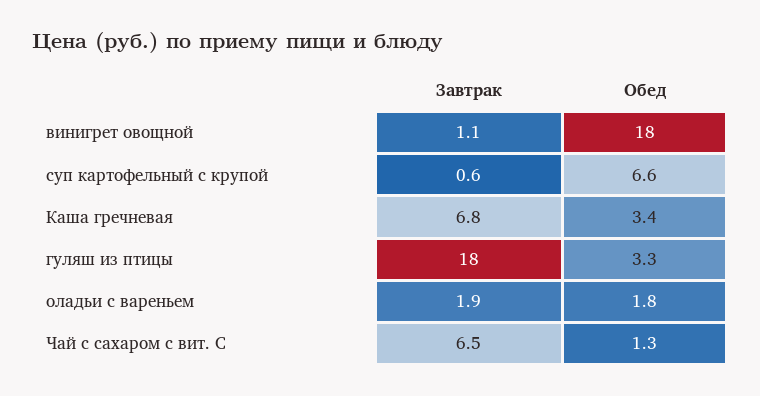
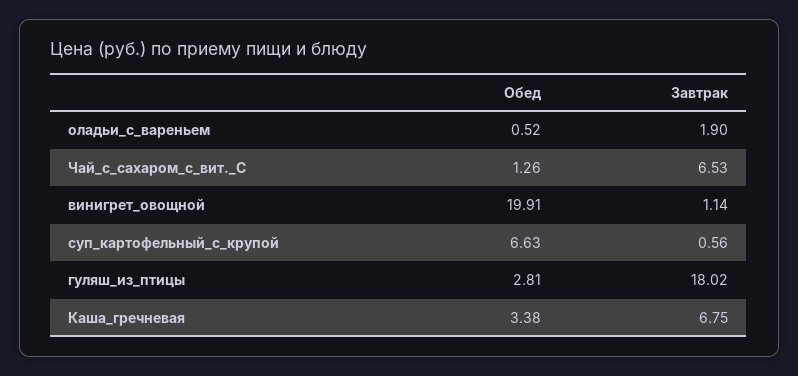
Обед, винигрет овощной: 18 -> 19.91
Обед, гуляш из птицы: 3.3 -> 2.81
Обед, оладьи с вареньем: 1.8 -> 0.52

